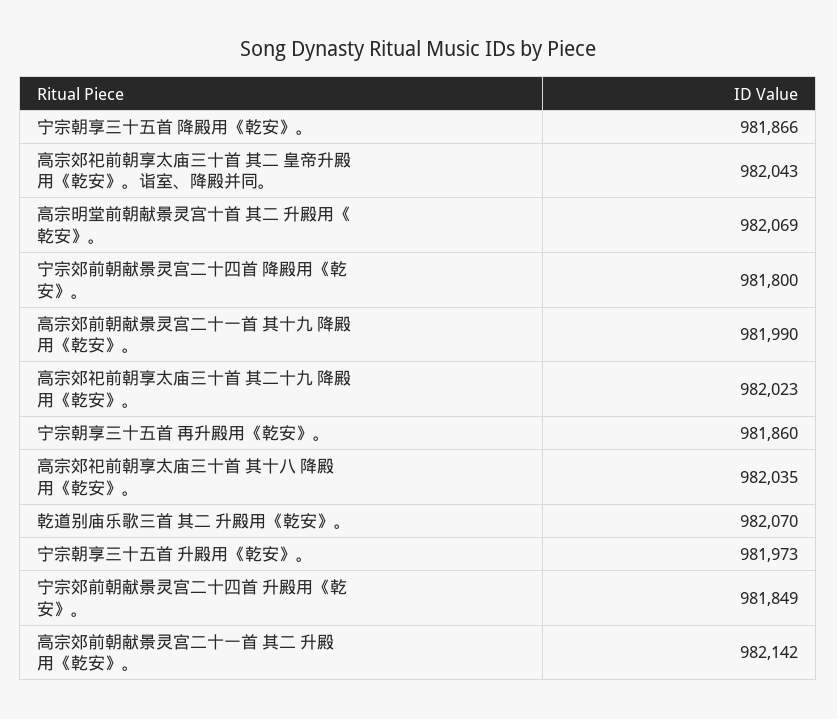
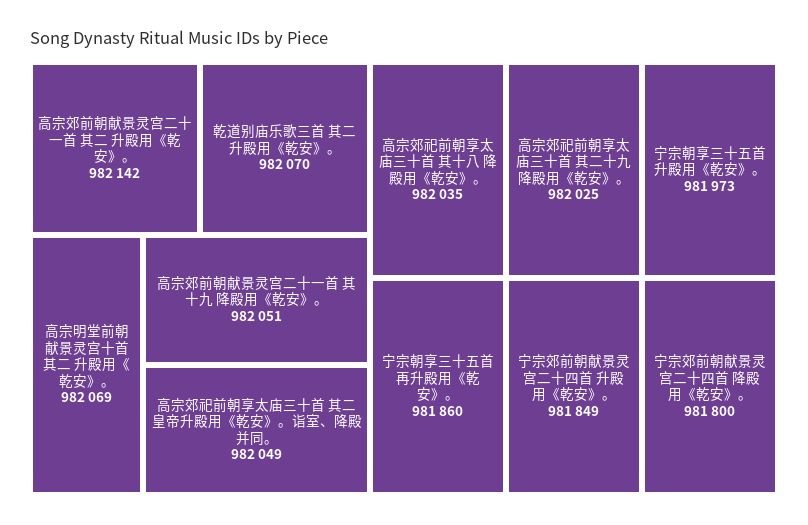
宁宗朝享三十五首 降殿用《乾安》。: 981866 -> none
高宗郊祀前朝享太庙三十首 其二 皇帝升殿用《乾安》。诣室、降殿并同。: 982043 -> 982049
高宗郊前朝献景灵宫二十一首 其十九 降殿用《乾安》。: 981990 -> 982051
高宗郊祀前朝享太庙三十首 其二十九 降殿用《乾安》。: 982023 -> 982025

